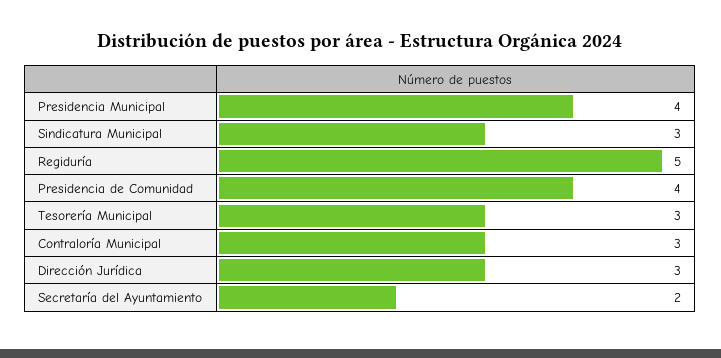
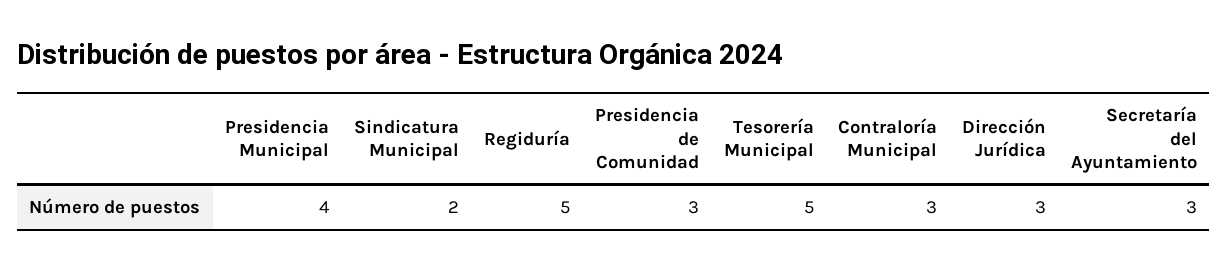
Sindicatura Municipal: 3 -> 2
Presidencia de Comunidad: 4 -> 3
Tesorería Municipal: 3 -> 5
Secretaría del Ayuntamiento: 2 -> 3

